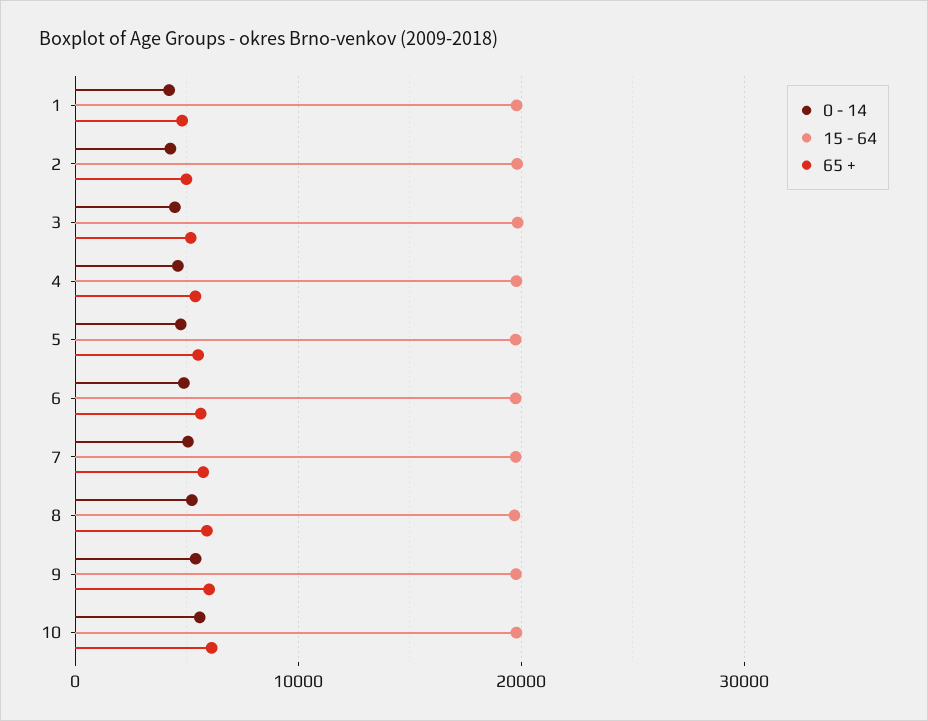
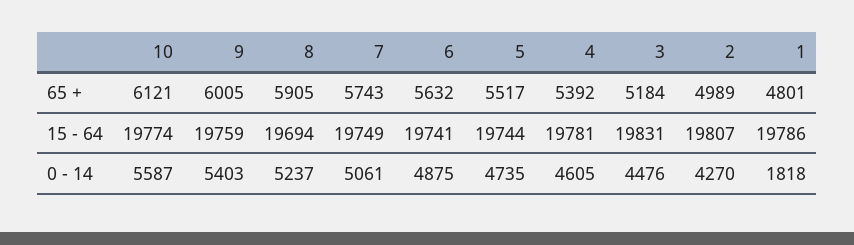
0 - 14, 1: 4000 -> 1818

